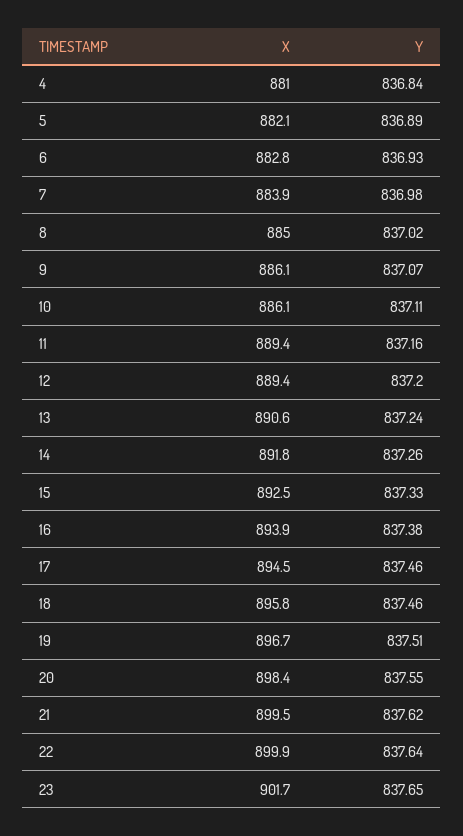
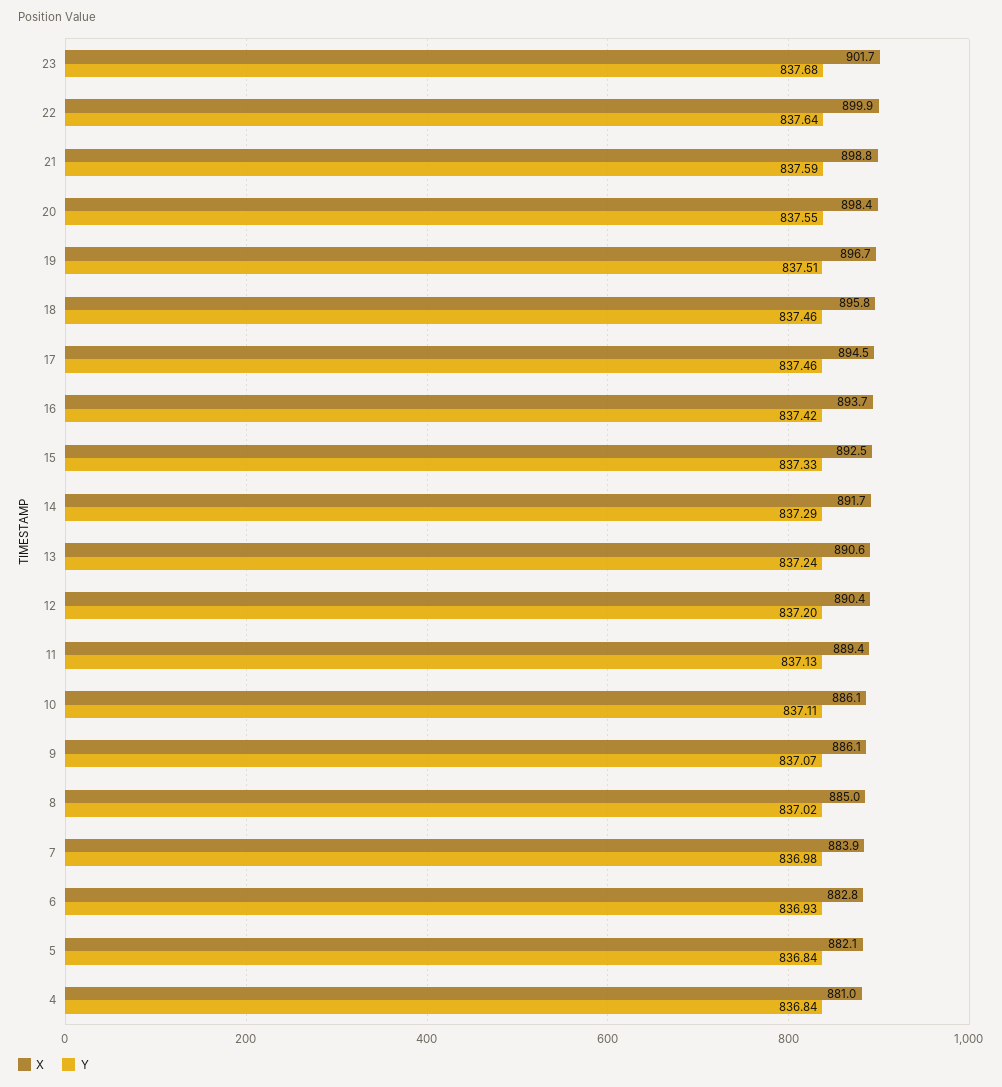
Y, 5: 836.89 -> 836.84
Y, 11: 837.16 -> 837.13
X, 12: 889.4 -> 890.4
X, 14: 891.8 -> 891.7
Y, 14: 837.26 -> 837.29
X, 16: 893.9 -> 893.7
Y, 16: 837.38 -> 837.42
X, 21: 899.5 -> 898.8
Y, 21: 837.62 -> 837.59
Y, 23: 837.65 -> 837.68

